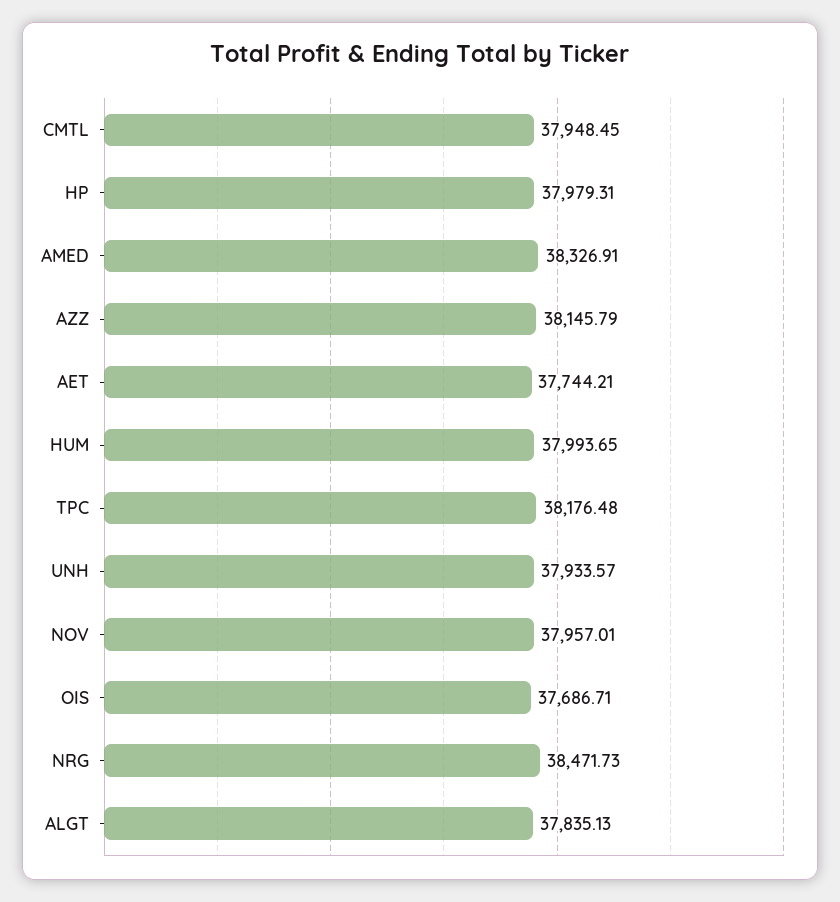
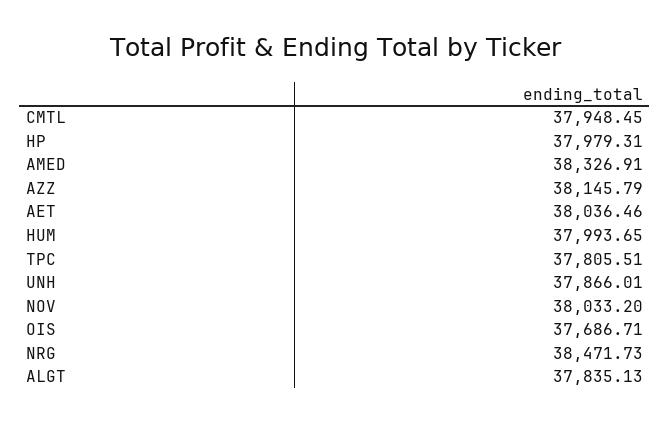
AET: 37744.21 -> 38036.46
TPC: 38176.48 -> 37805.51
UNH: 37933.57 -> 37866.01
NOV: 37957.01 -> 38033.2

